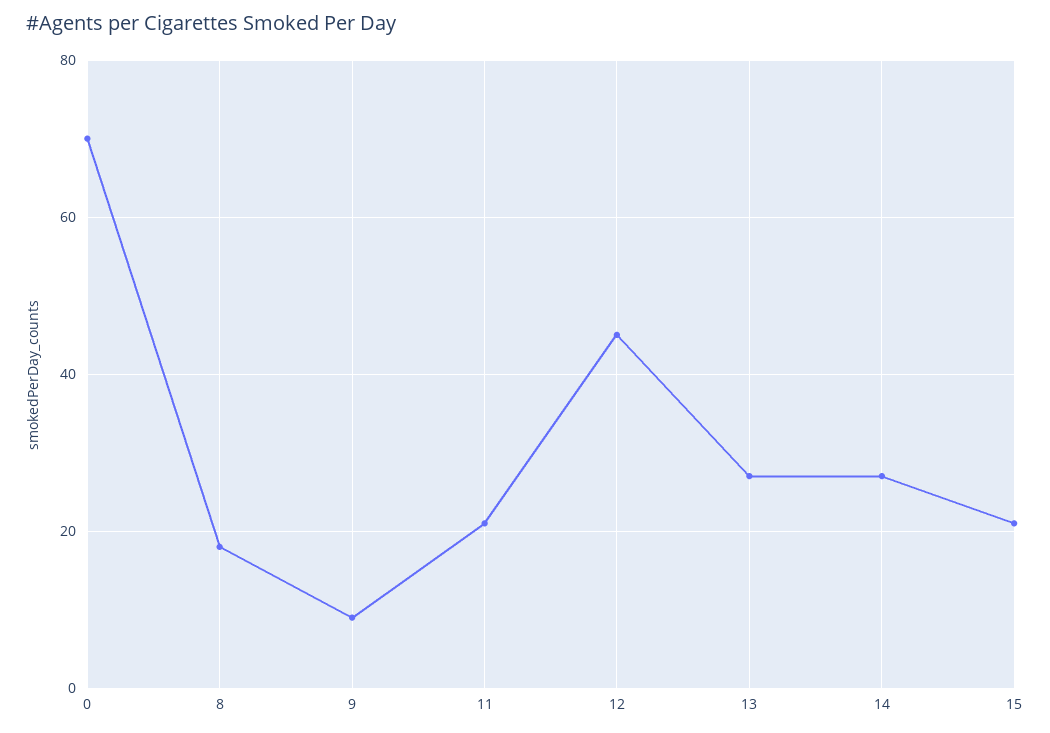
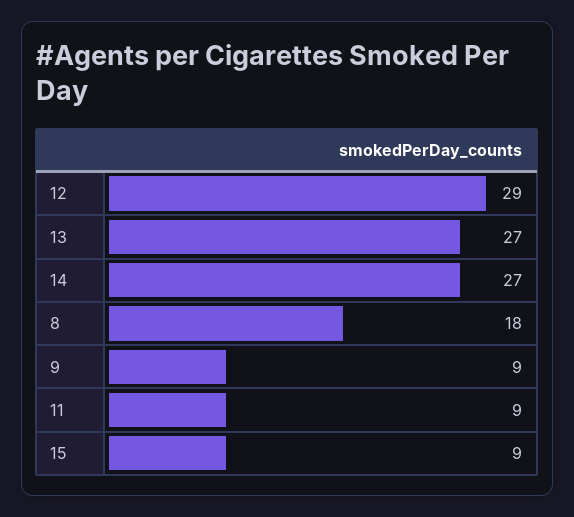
0: 70 -> none
11: 20 -> 9
12: 45 -> 29
15: 20 -> 9

